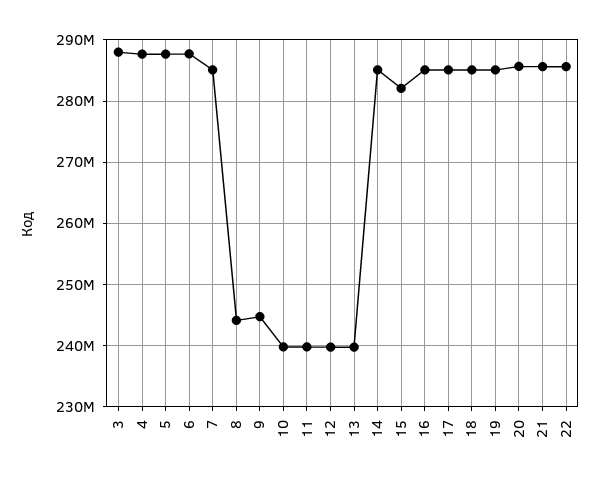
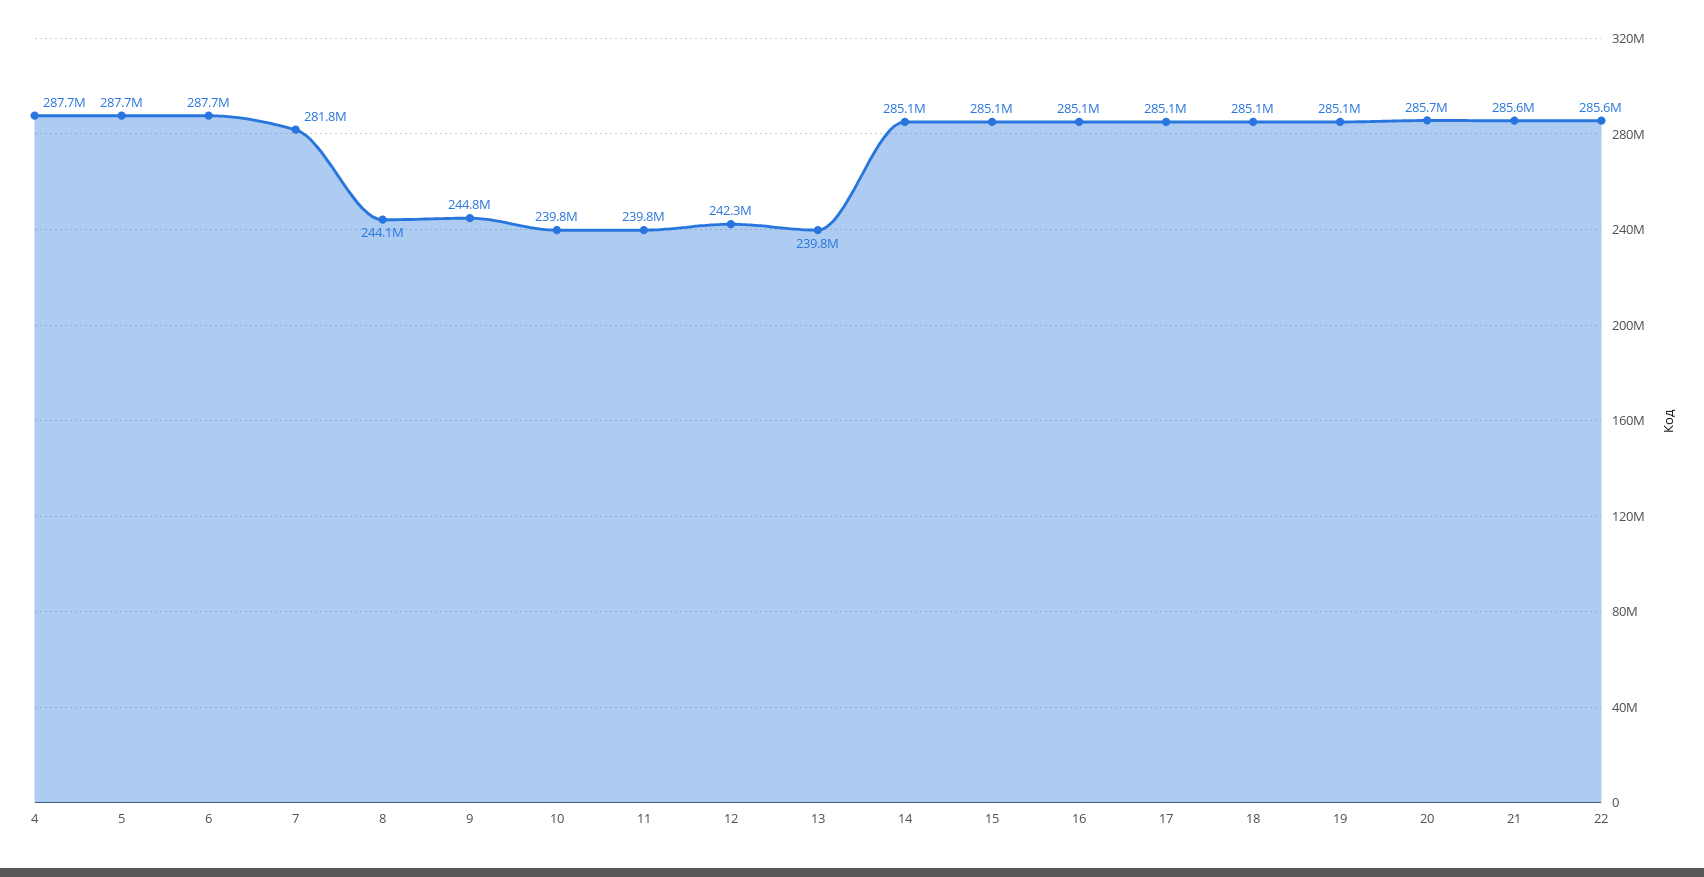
3: 288000000 -> none
7: 285000000 -> 281800000
12: 240000000 -> 242300000
15: 282000000 -> 285100000

